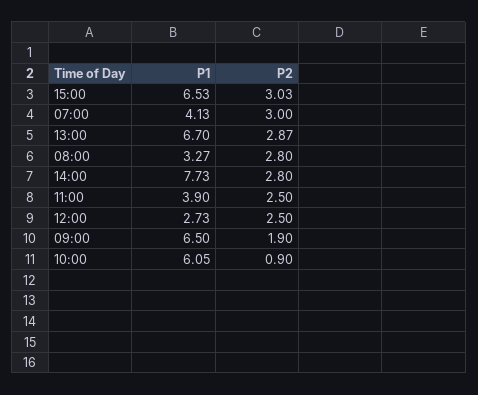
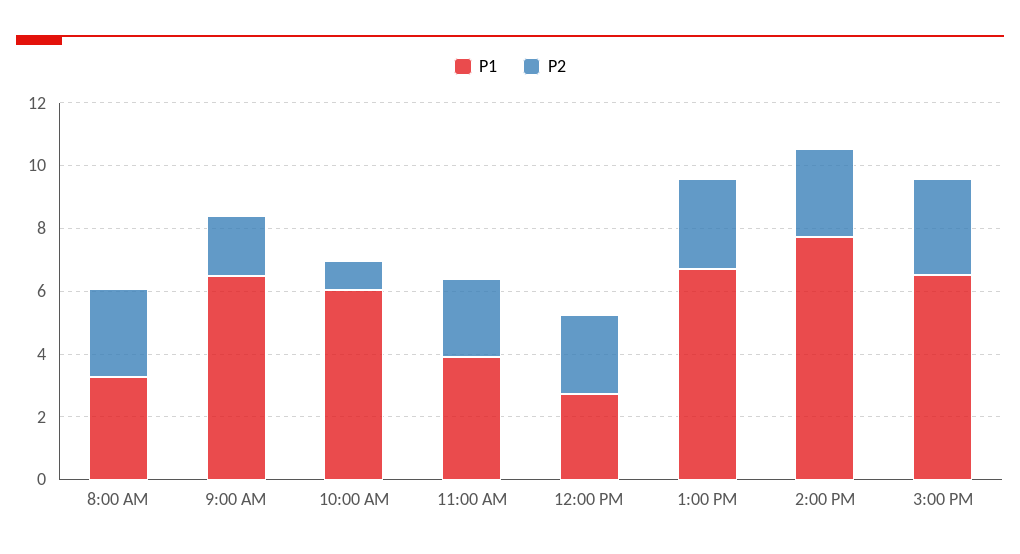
P1, 07:00: 4.13 -> none
P2, 07:00: 3 -> none

